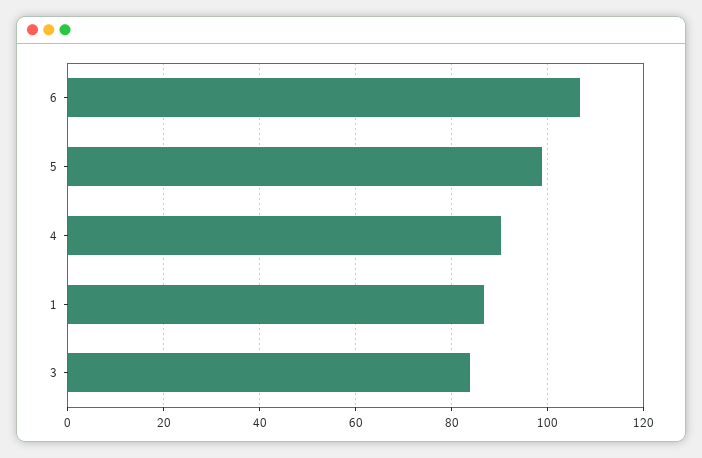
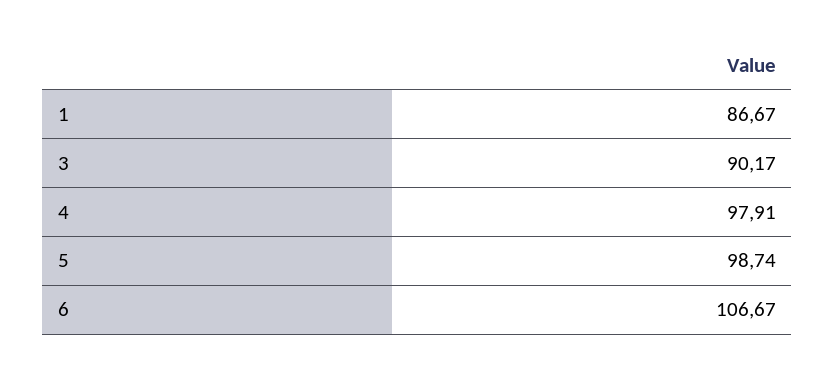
4: 90 -> 97.91
3: 84 -> 90.17

